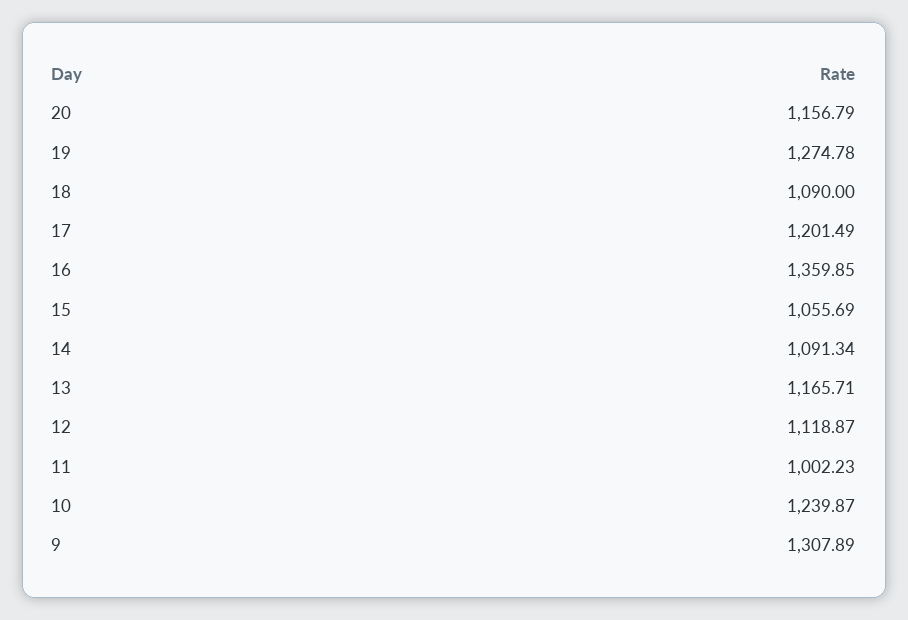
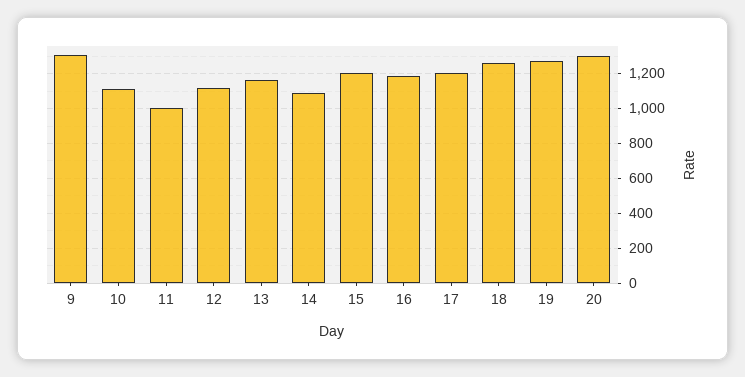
20: 1156.79 -> 1300
18: 1090 -> 1250
16: 1359.85 -> 1200
15: 1055.69 -> 1200
10: 1239.87 -> 1100

